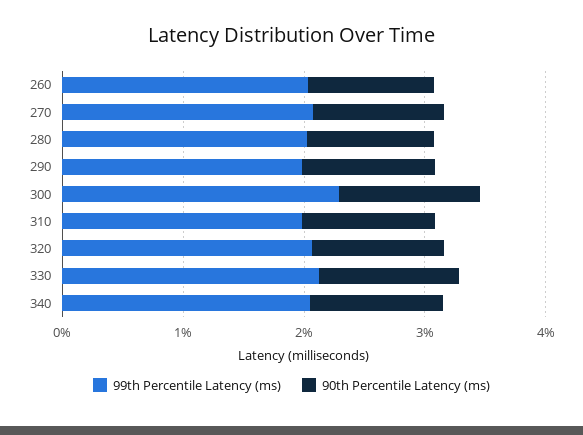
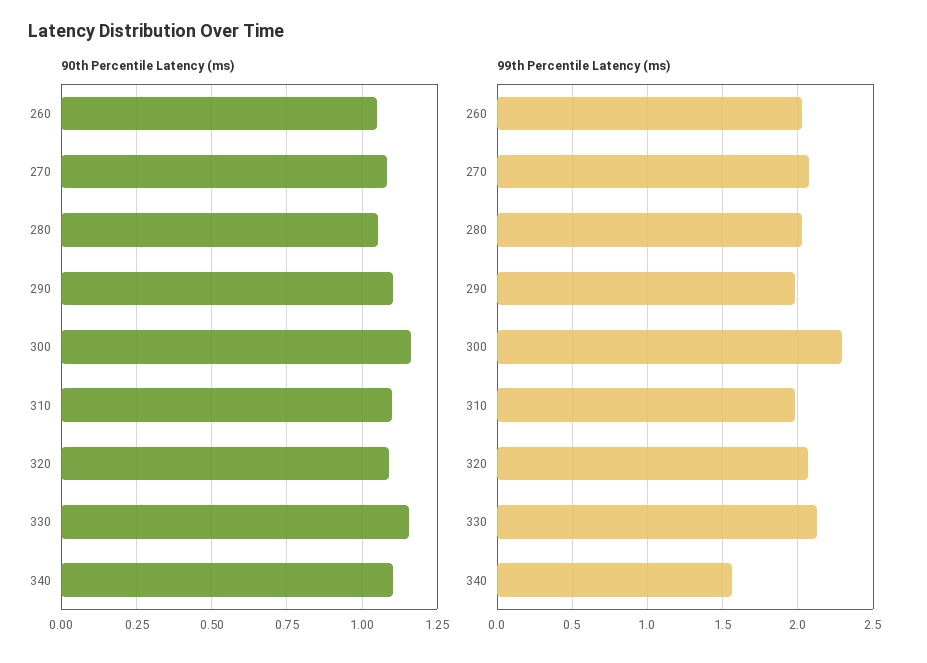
99th Percentile Latency (ms), 340: 2 -> 1.55

